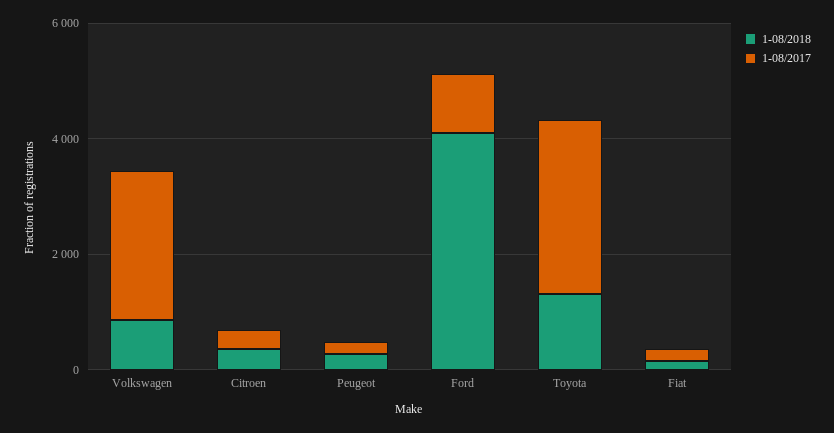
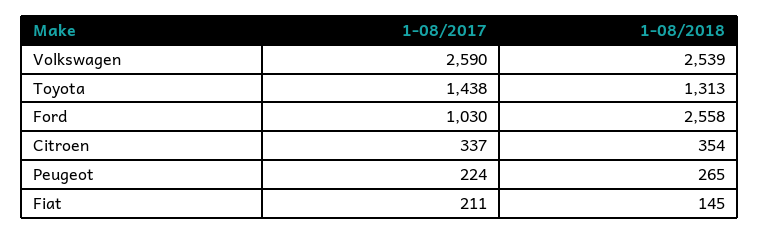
1-08/2018, Volkswagen: 1000 -> 2539
1-08/2018, Ford: 4000 -> 2558
1-08/2017, Toyota: 3000 -> 1438

